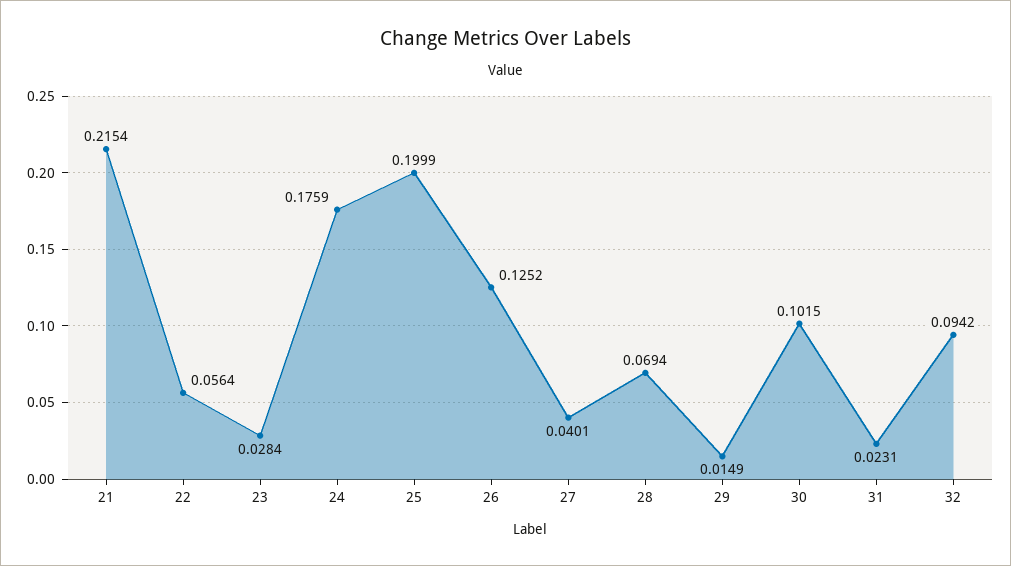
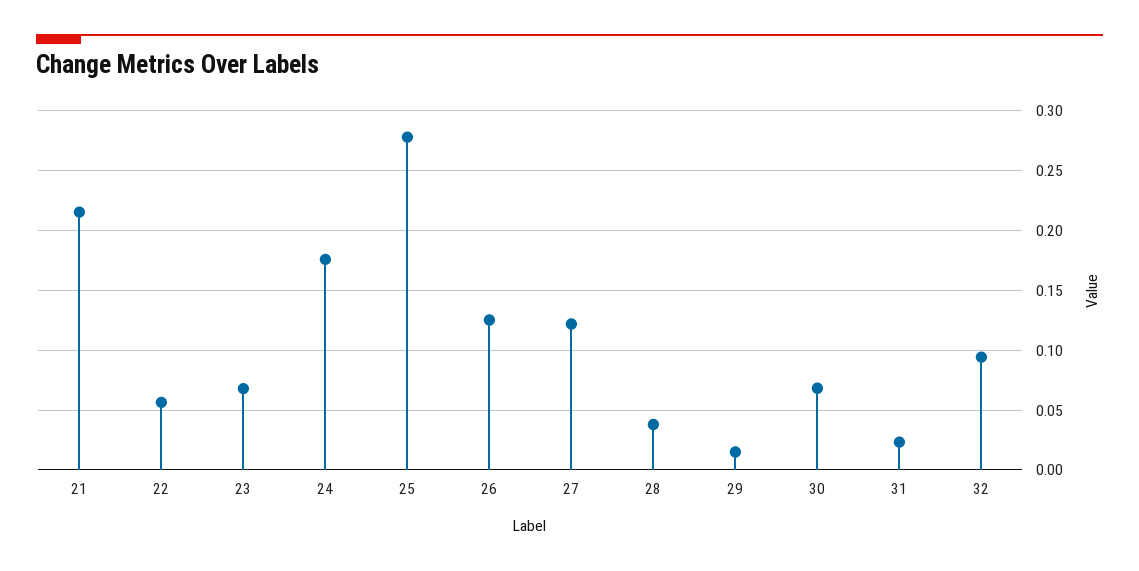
23: 0.0284 -> 0.07
25: 0.1999 -> 0.28
27: 0.0401 -> 0.12
28: 0.0694 -> 0.04
30: 0.1015 -> 0.07

